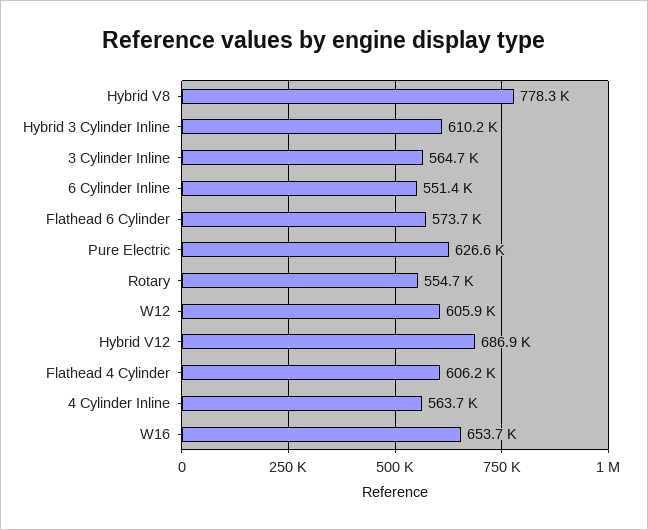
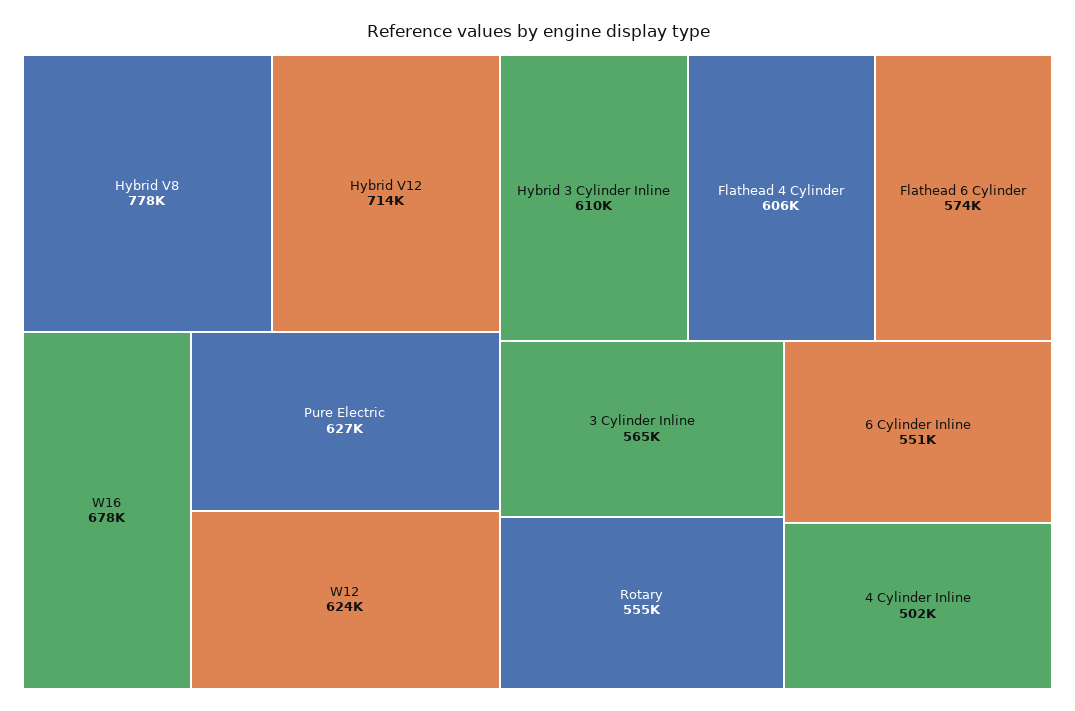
W12: 605900 -> 624000
Hybrid V12: 686900 -> 714000
4 Cylinder Inline: 563700 -> 502000
W16: 653700 -> 678000

